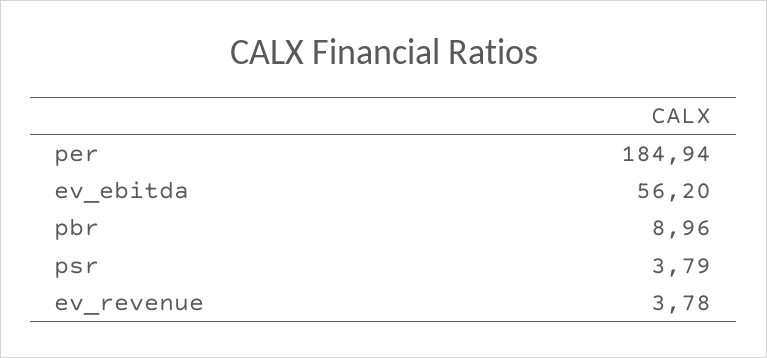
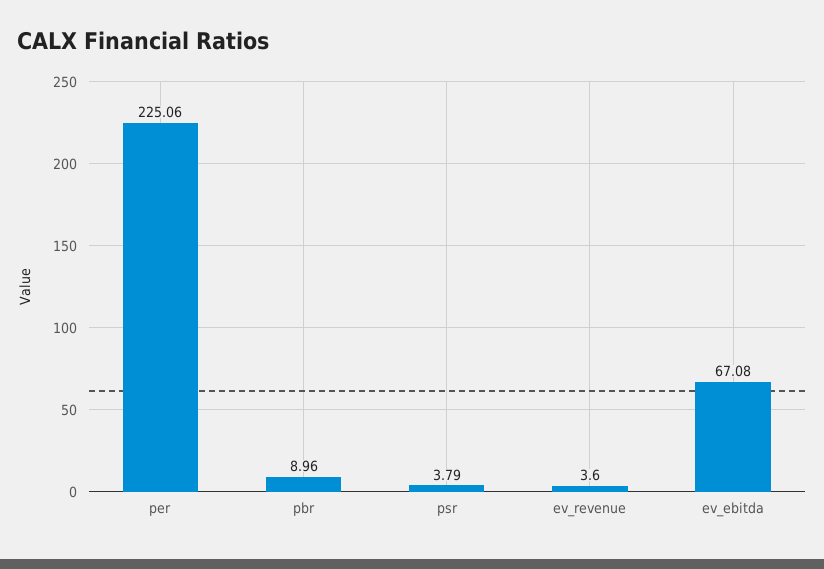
per: 184.94 -> 225.06
ev_ebitda: 56.2 -> 67.08
ev_revenue: 3.78 -> 3.6

